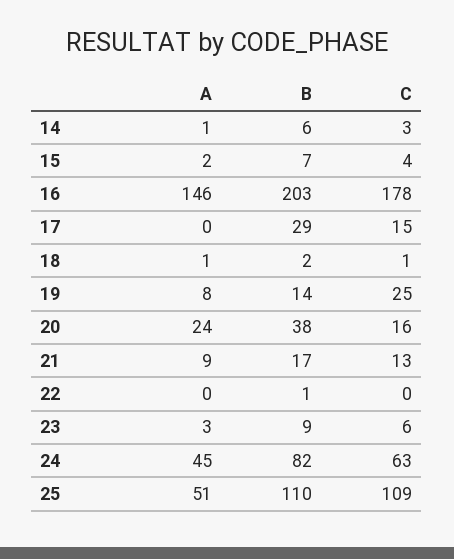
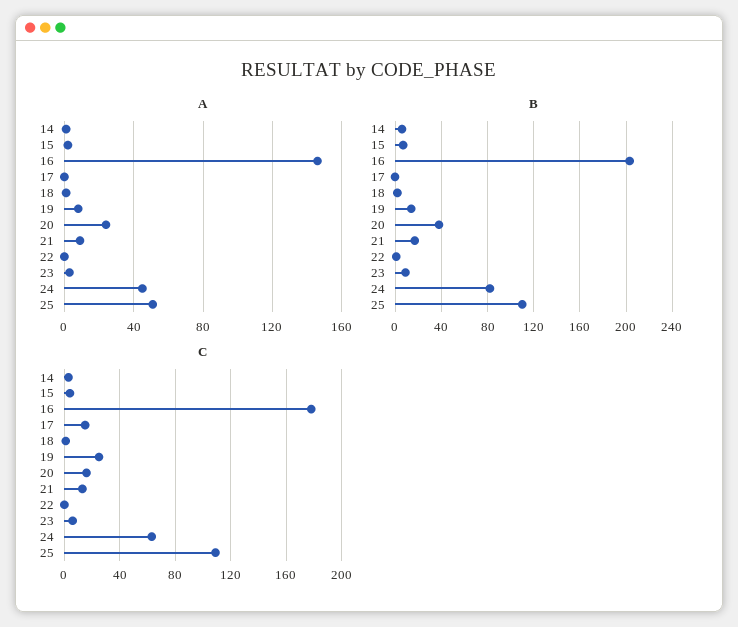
B, 17: 29 -> 0

